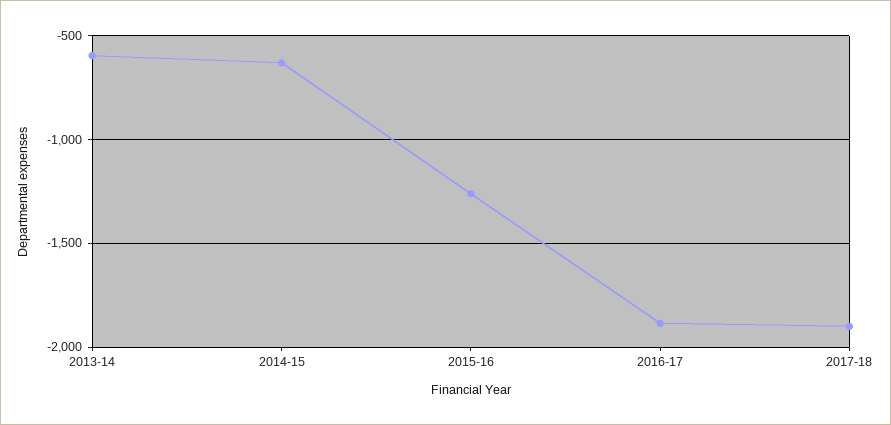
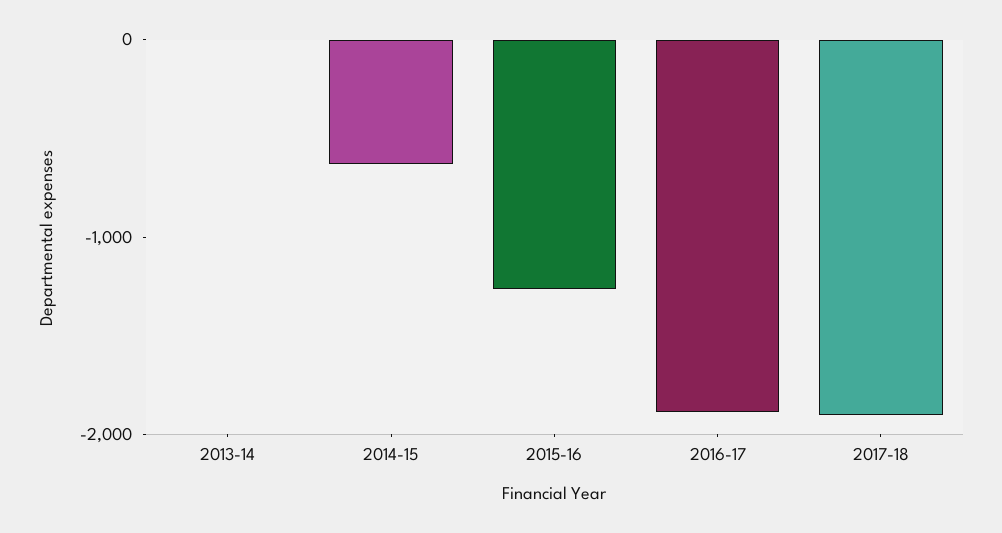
2013-14: -600 -> 0

